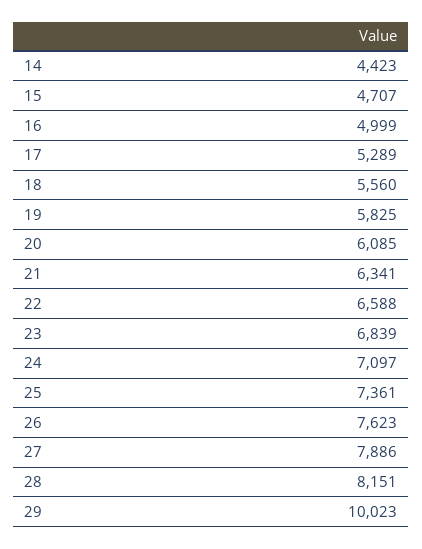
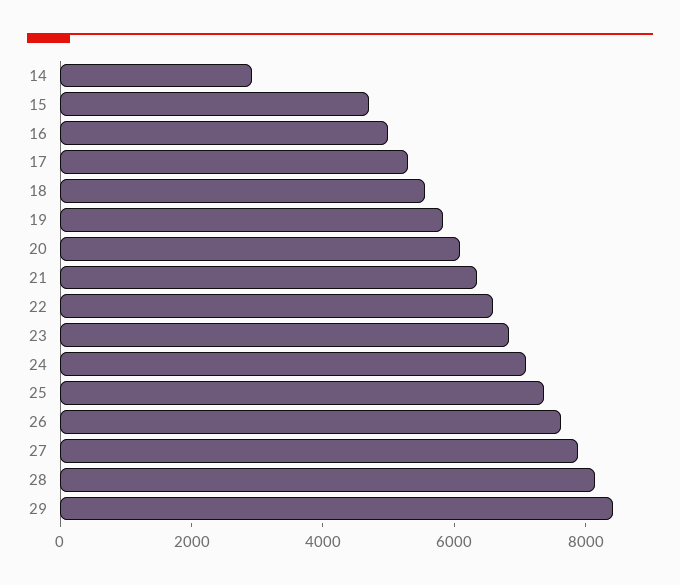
14: 4423 -> 3000
29: 10023 -> 8500

